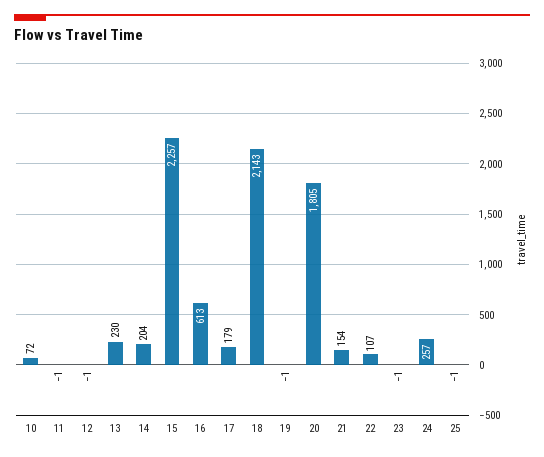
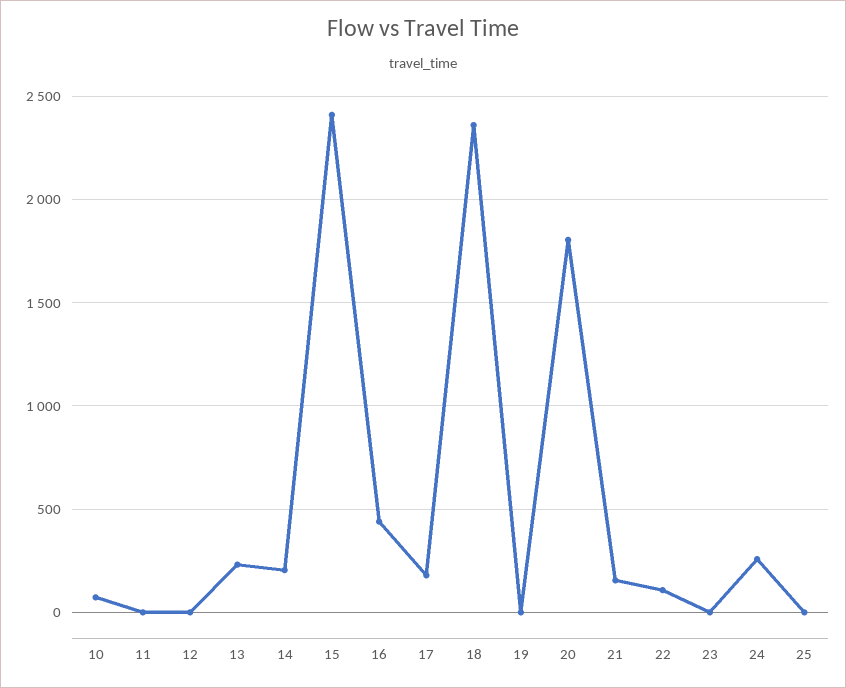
15: 2257 -> 2400
16: 613 -> 450
18: 2143 -> 2350

